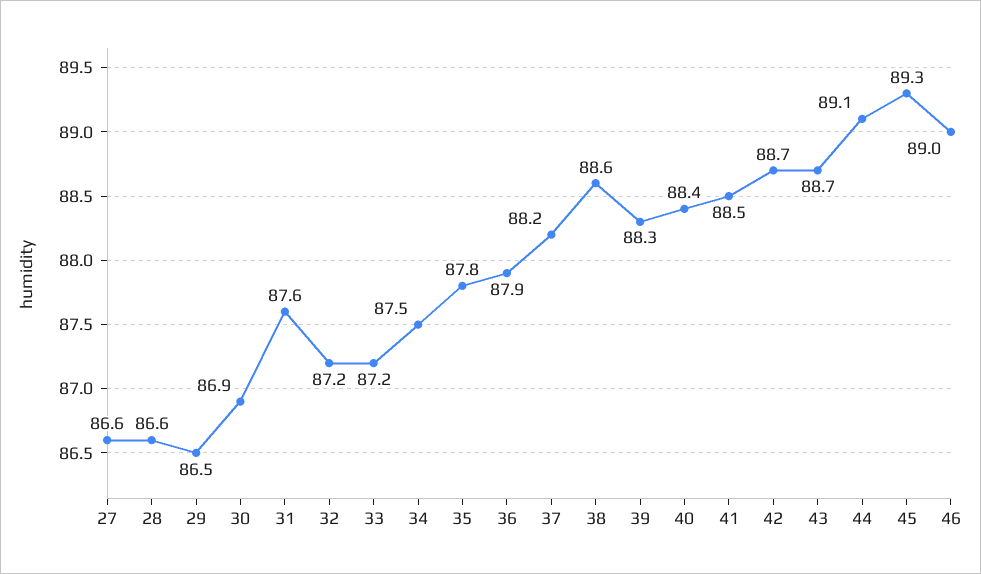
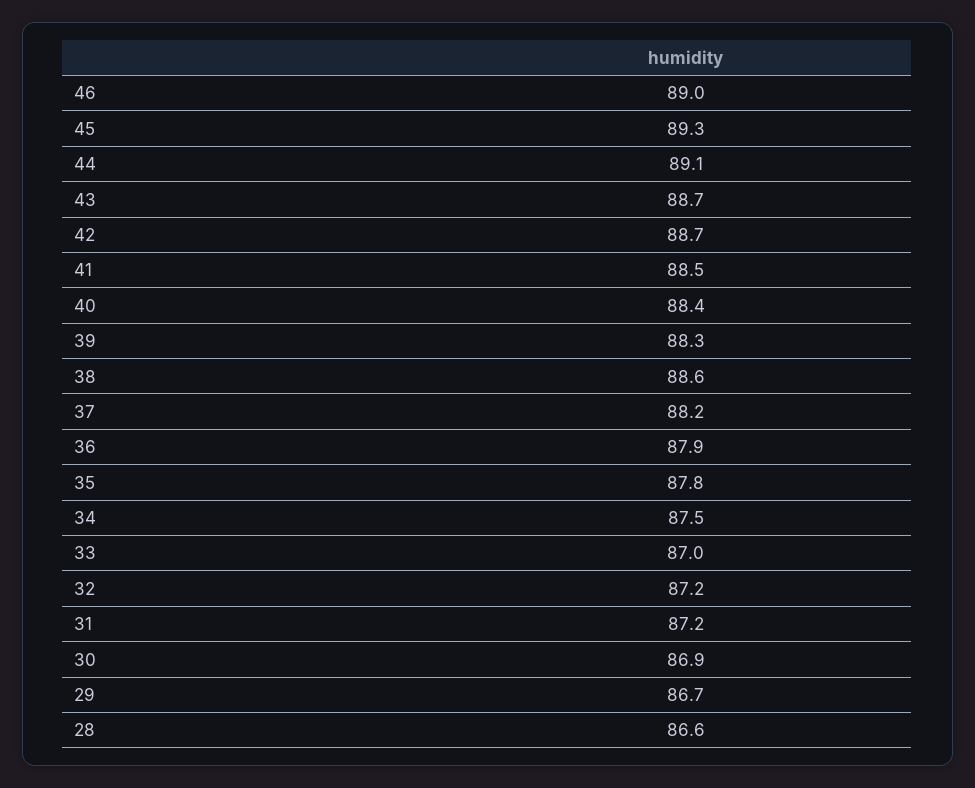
27: 86.6 -> none
29: 86.5 -> 86.7
31: 87.6 -> 87.2
33: 87.2 -> 87

